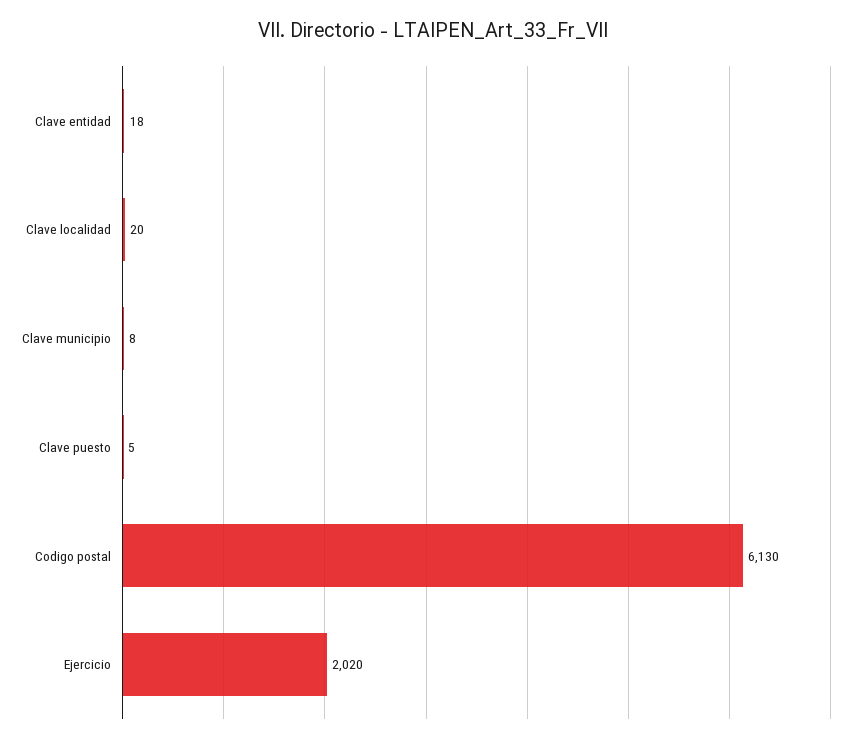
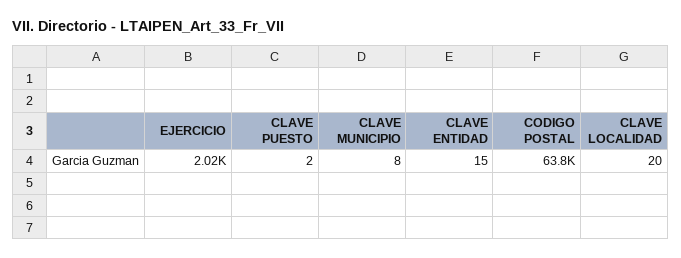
Clave entidad: 18 -> 15
Clave puesto: 5 -> 2
Codigo postal: 6130 -> 63800

